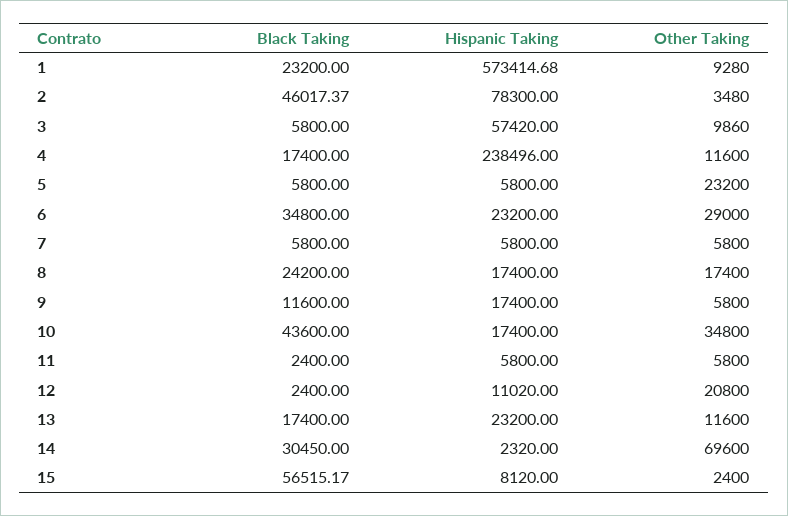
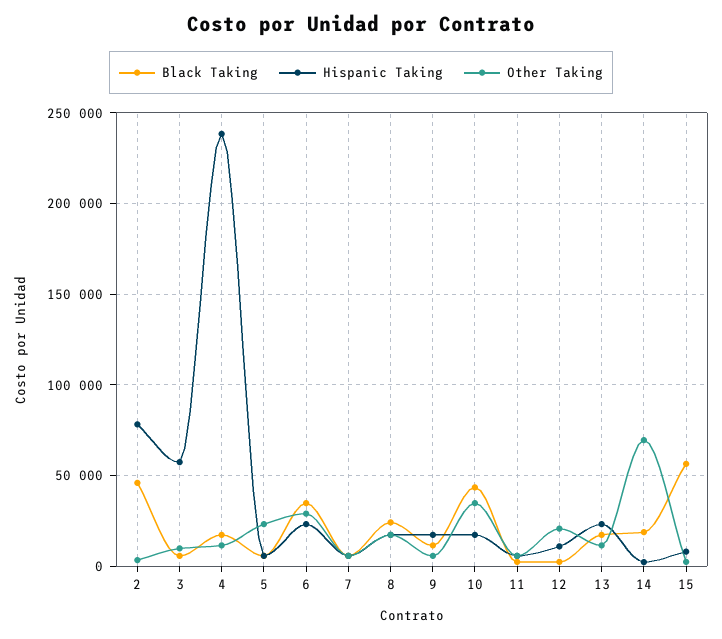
Black Taking, 1: 23200 -> none
Hispanic Taking, 1: 573414.68 -> none
Other Taking, 1: 9280 -> none
Black Taking, 14: 30450 -> 20000

